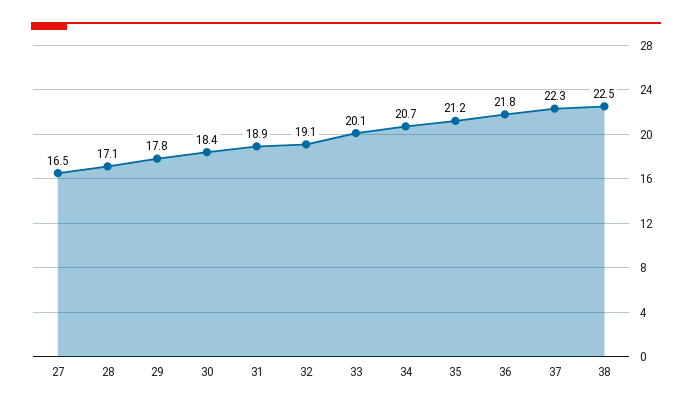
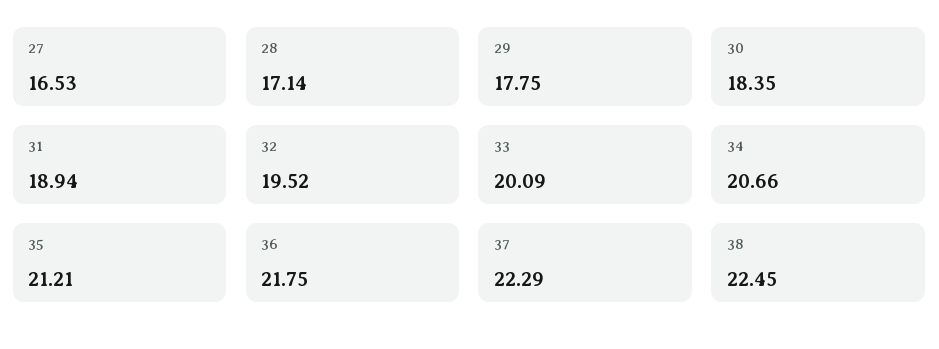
32: 19.1 -> 19.52

